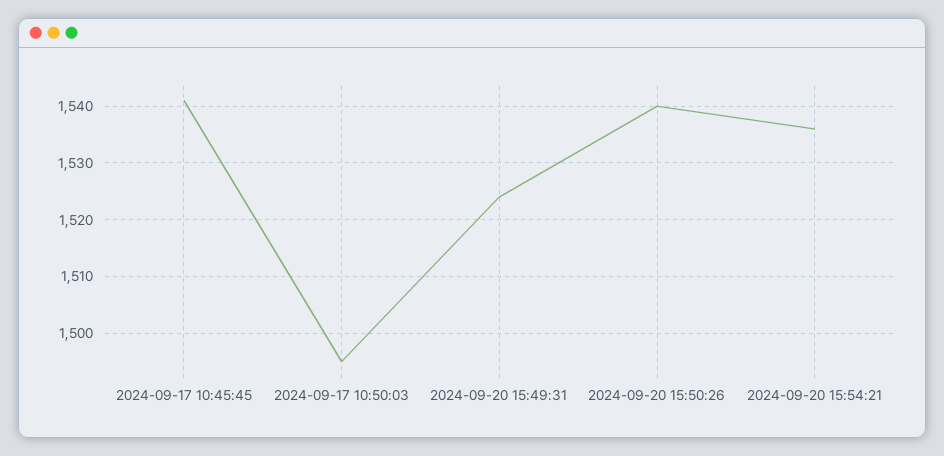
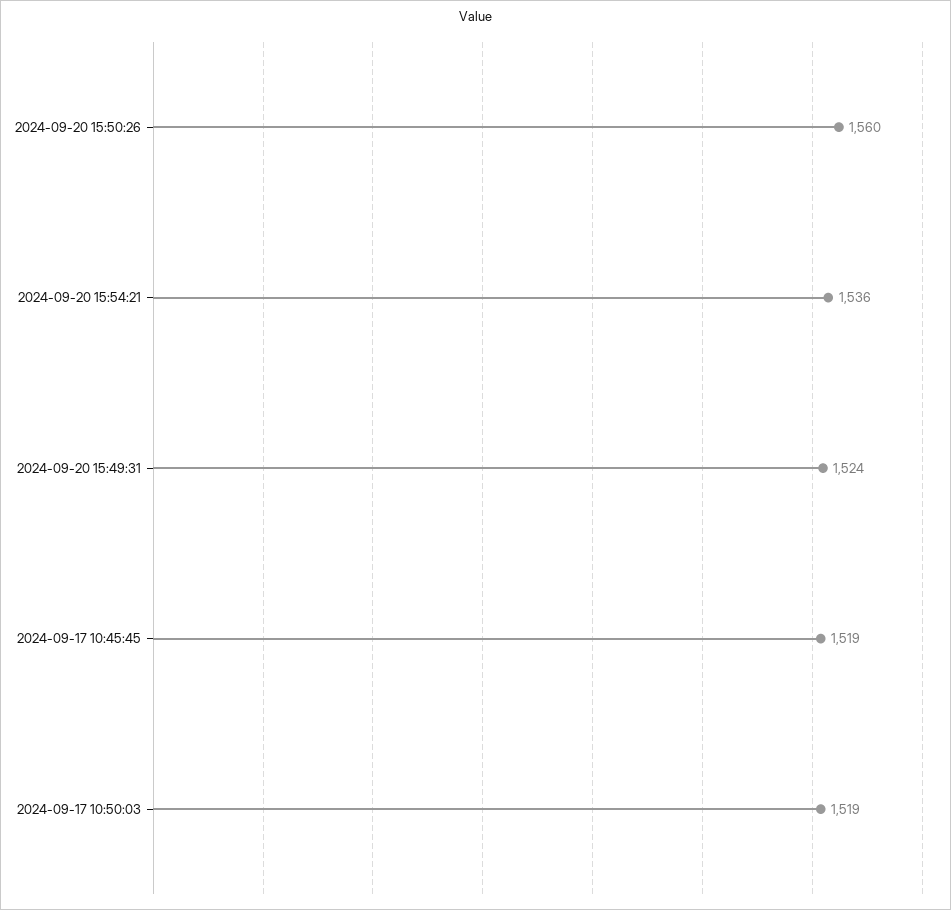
2024-09-17 10:45:45: 1540 -> 1519
2024-09-17 10:50:03: 1495 -> 1519
2024-09-20 15:50:26: 1540 -> 1560

